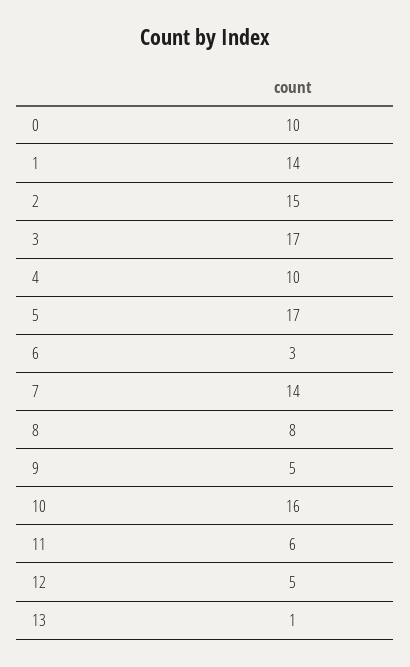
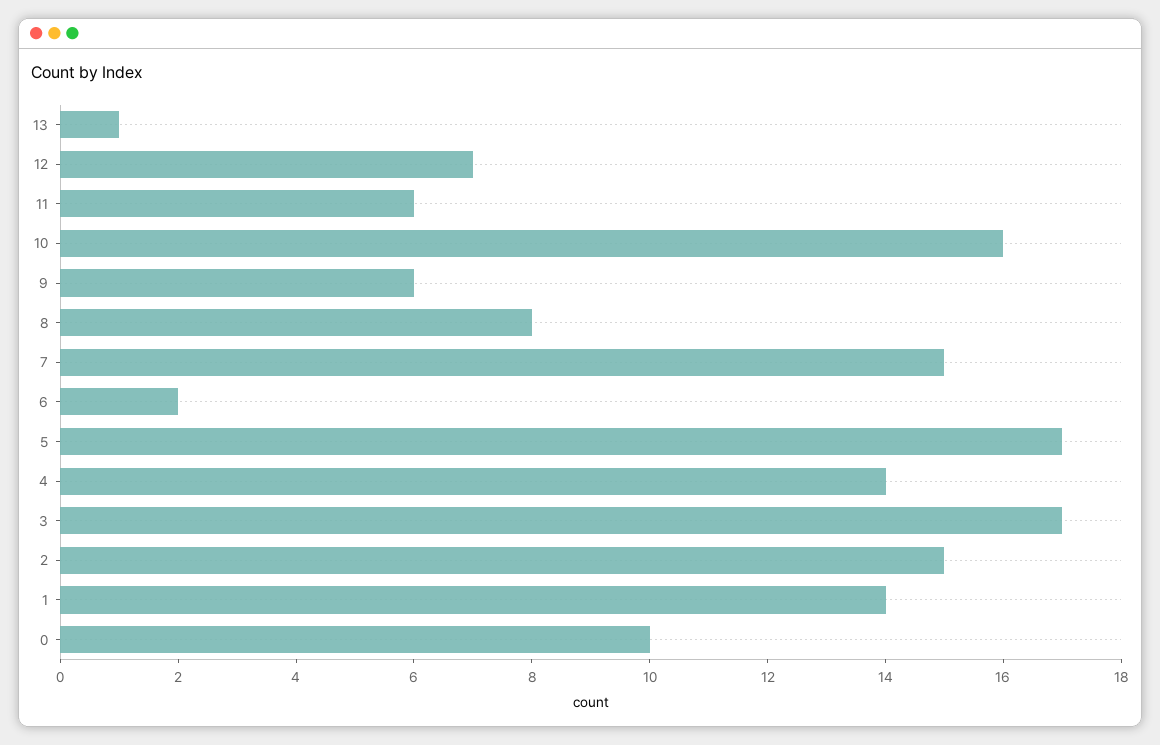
4: 10 -> 14
6: 3 -> 2
7: 14 -> 15
9: 5 -> 6
12: 5 -> 7

